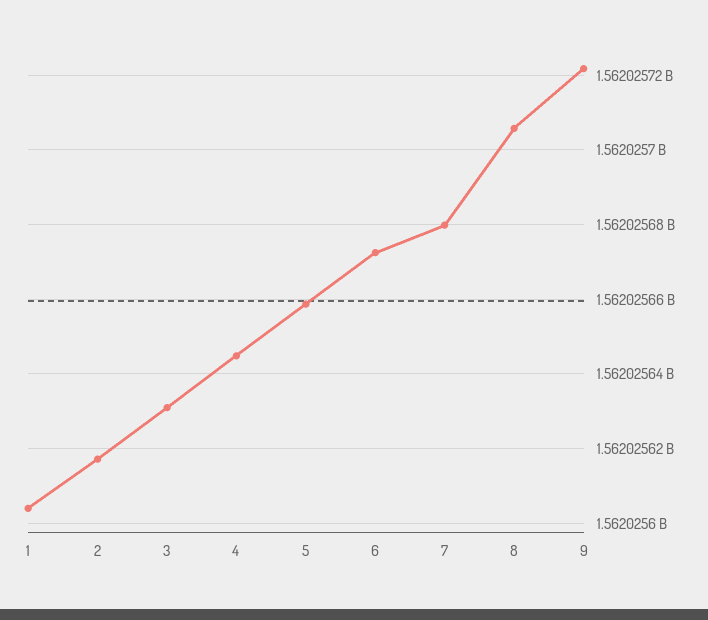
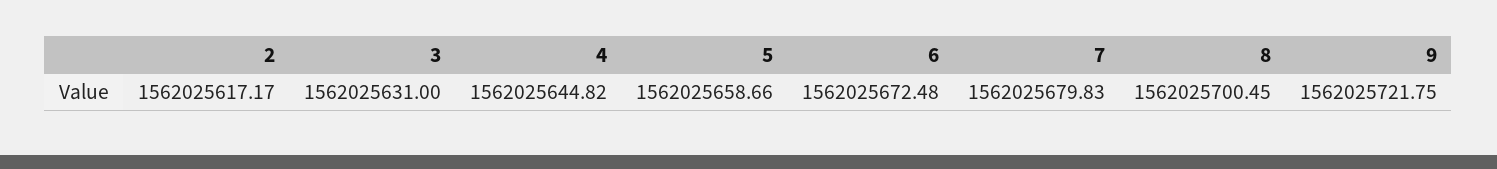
1: 1562025604 -> none
8: 1562025706 -> 1562025700.45

